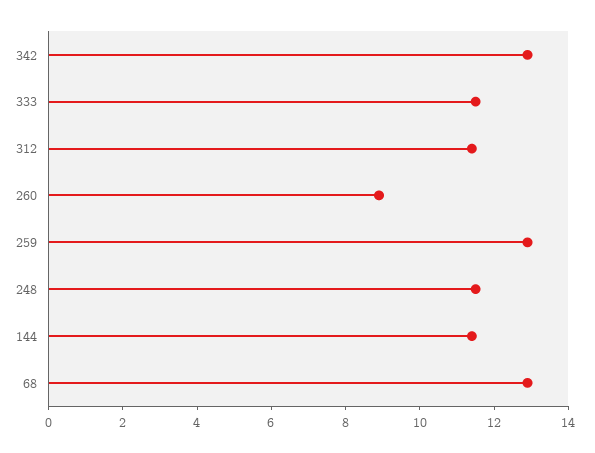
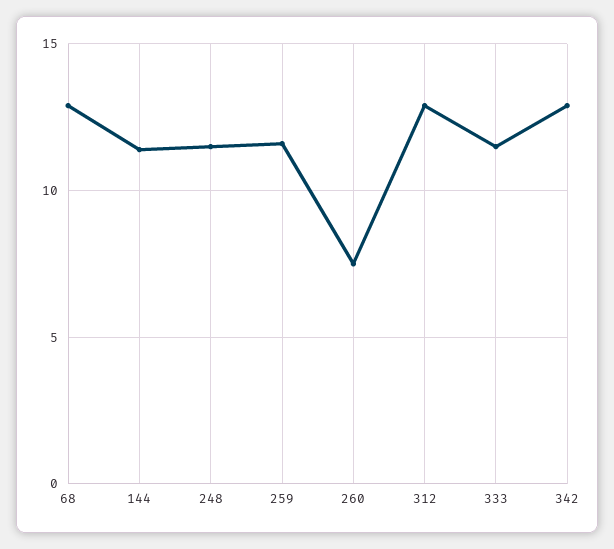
312: 11.5 -> 13
260: 9 -> 7.5
259: 13 -> 11.5

